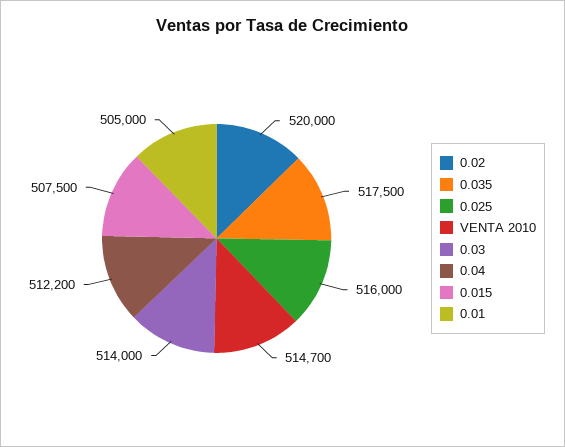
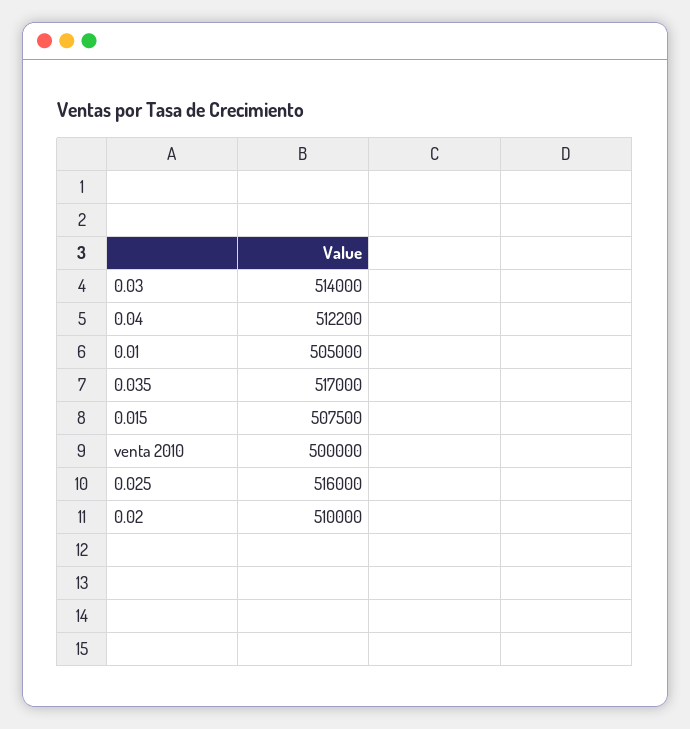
0.02: 520000 -> 510000
0.035: 517500 -> 517000
VENTA 2010: 514700 -> 500000

